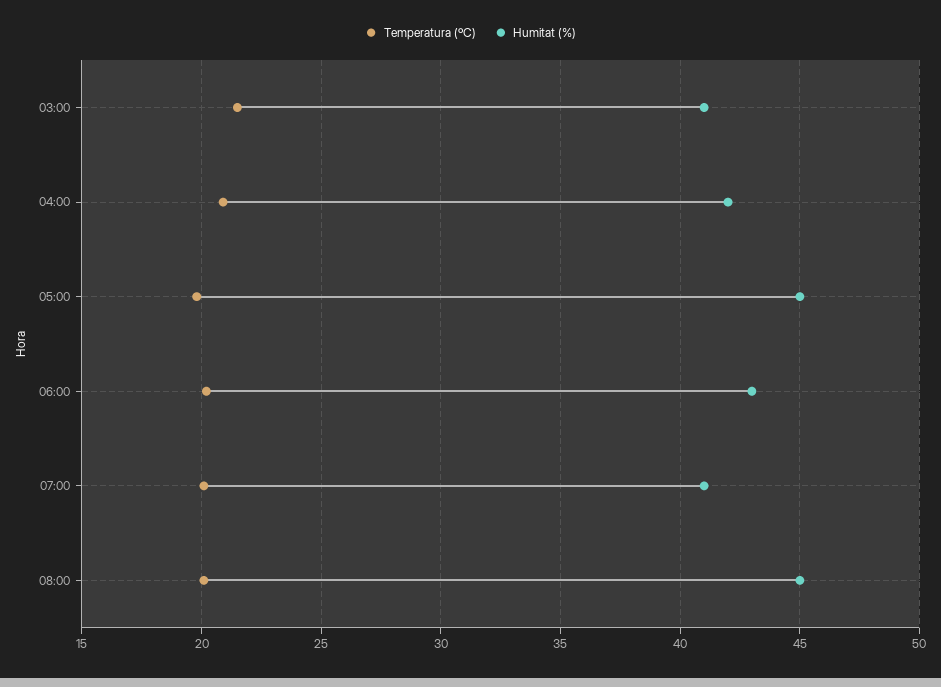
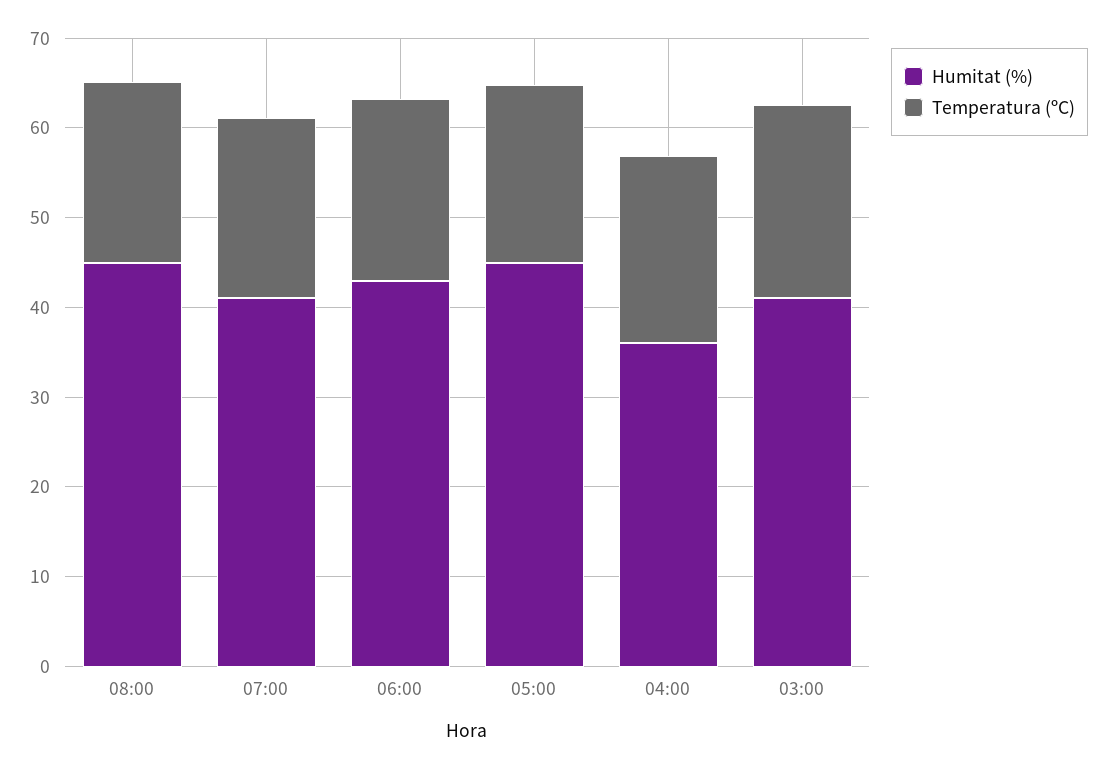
Humitat (%), 04:00: 42 -> 36

